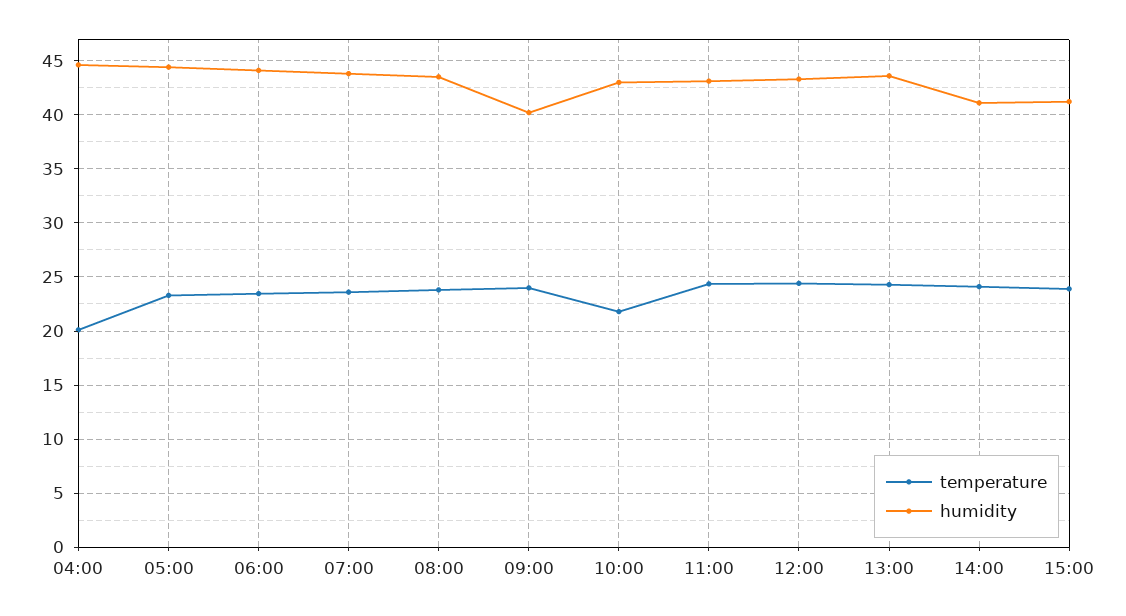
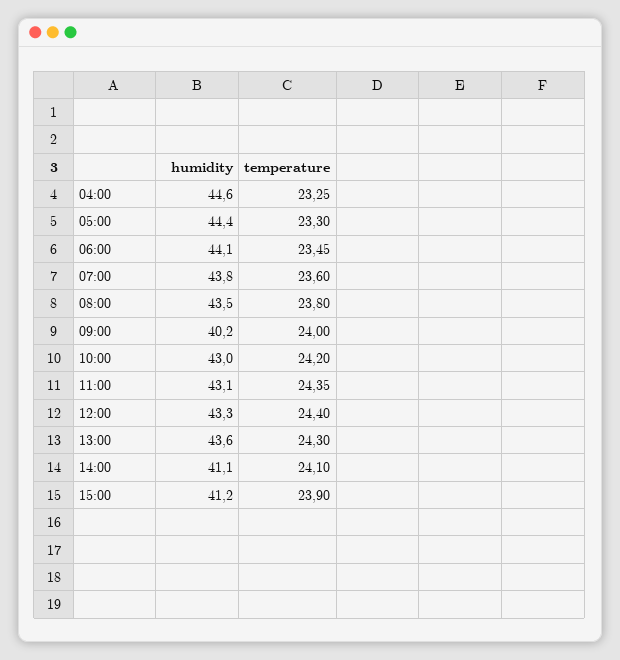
temperature, 04:00: 20 -> 23.25
temperature, 10:00: 22 -> 24.2

